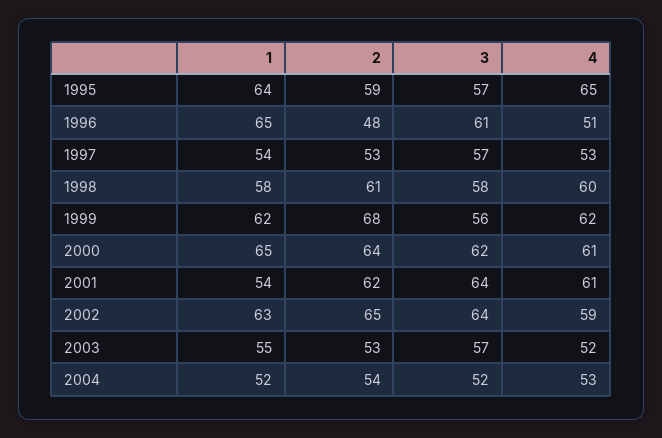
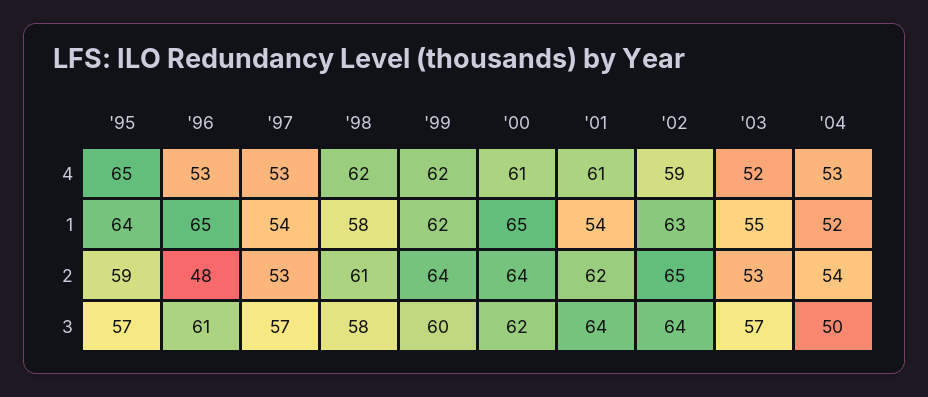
4, 1996: 51 -> 53
4, 1998: 60 -> 62
2, 1999: 68 -> 64
3, 1999: 56 -> 60
3, 2004: 52 -> 50

